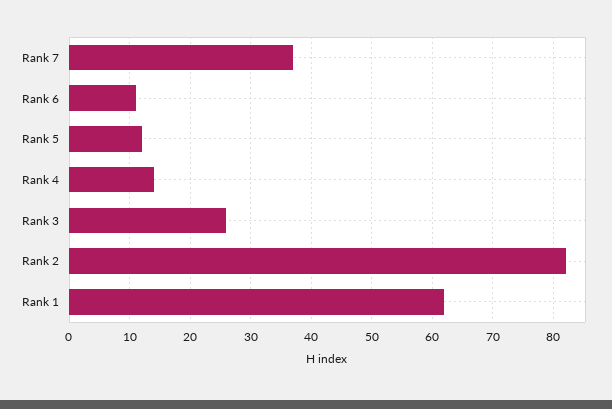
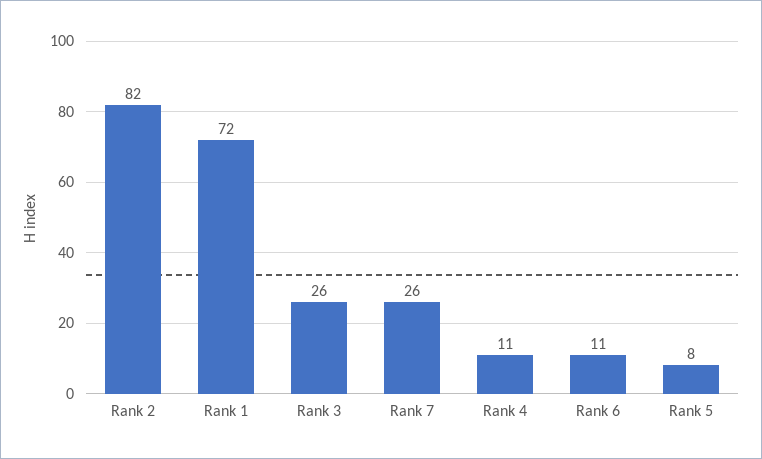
Rank 7: 37 -> 26
Rank 5: 12 -> 8
Rank 4: 14 -> 11
Rank 1: 62 -> 72

